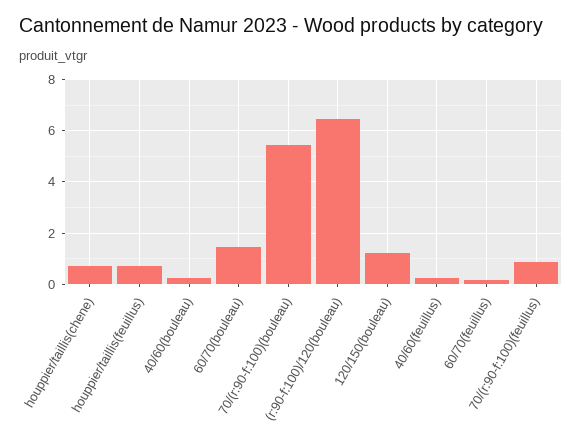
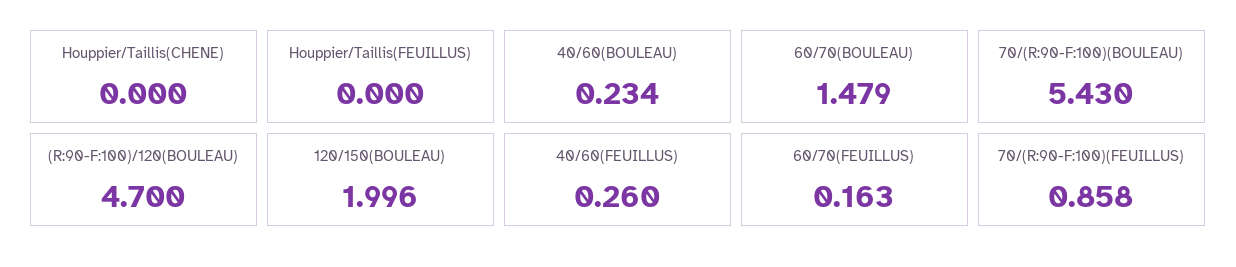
houppier/taillis(chene): 0.75 -> 0
houppier/taillis(feuillus): 0.75 -> 0
(r:90-f:100)/120(bouleau): 6.5 -> 4.7
120/150(bouleau): 1.25 -> 1.996

